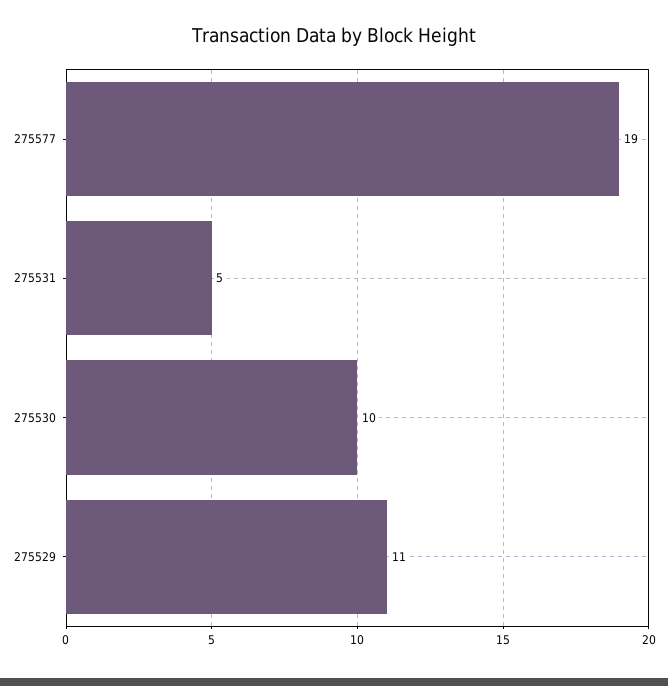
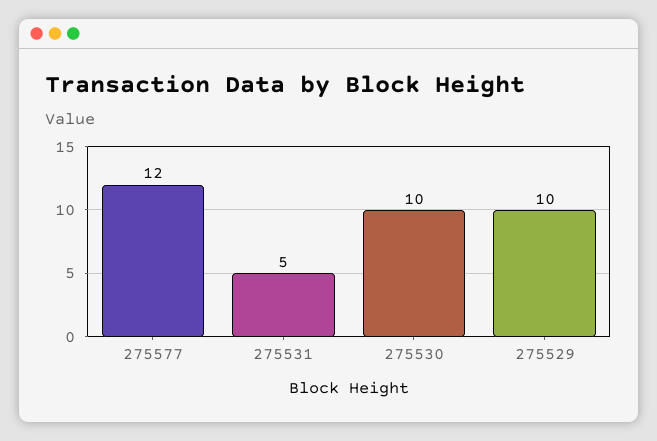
275577: 19 -> 12
275529: 11 -> 10

